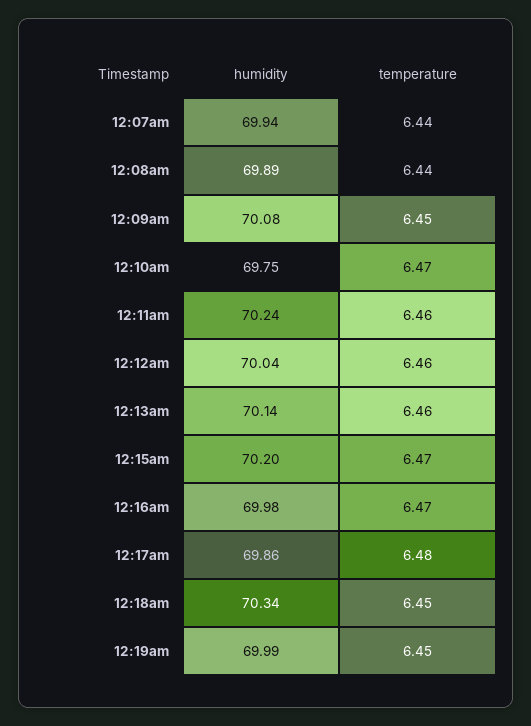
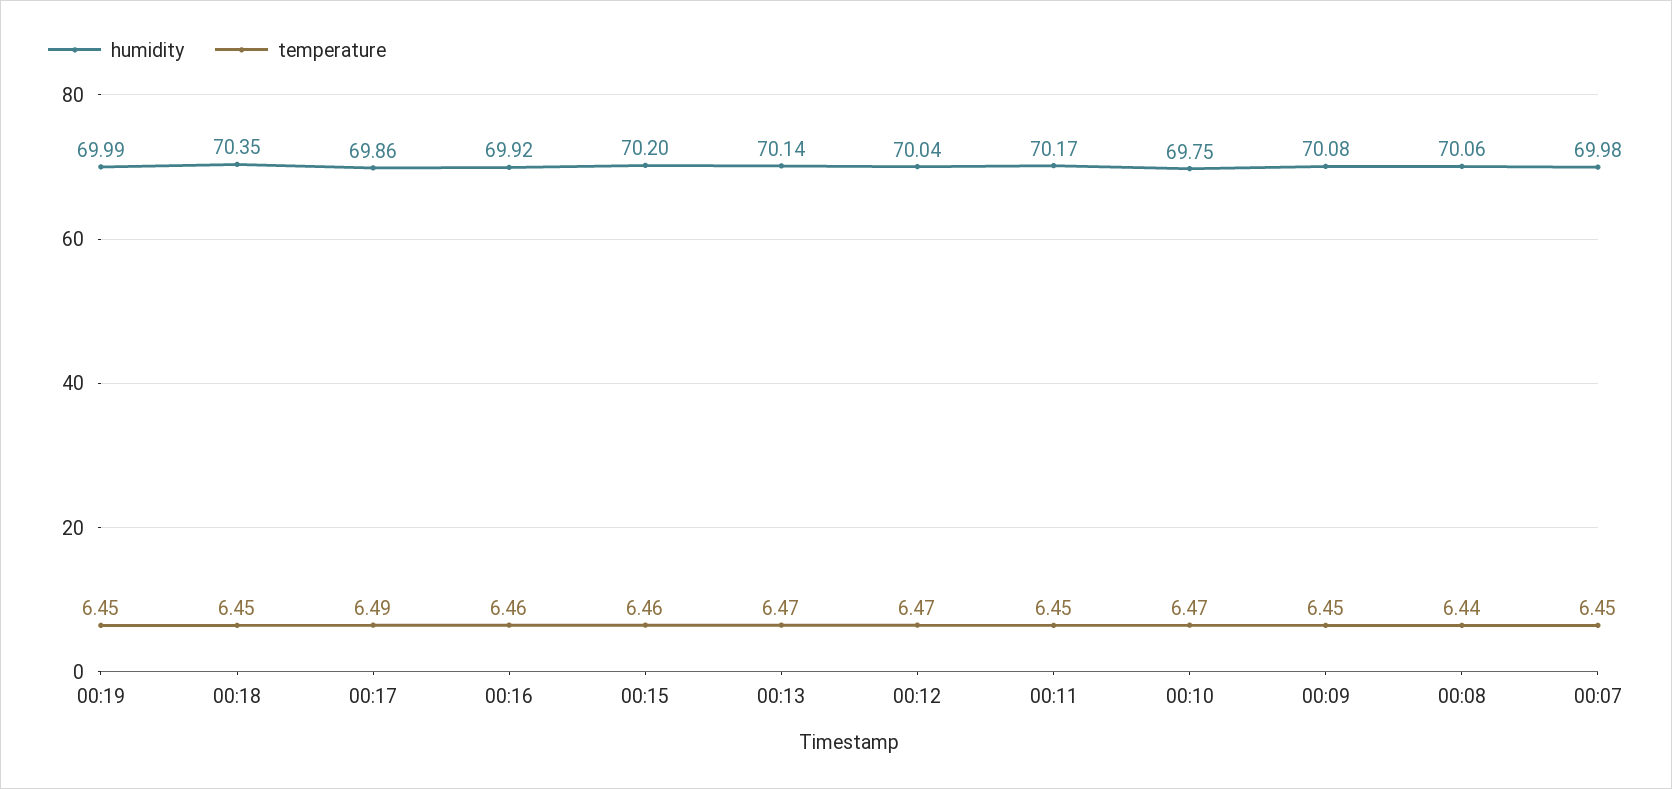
humidity, 12:07am: 69.94 -> 69.98
temperature, 12:07am: 6.44 -> 6.45
humidity, 12:08am: 69.89 -> 70.06
humidity, 12:11am: 70.24 -> 70.17
temperature, 12:11am: 6.46 -> 6.45
temperature, 12:12am: 6.46 -> 6.47
temperature, 12:13am: 6.46 -> 6.47
temperature, 12:15am: 6.47 -> 6.46
humidity, 12:16am: 69.98 -> 69.92
temperature, 12:16am: 6.47 -> 6.46
temperature, 12:17am: 6.48 -> 6.49
humidity, 12:18am: 70.34 -> 70.35

